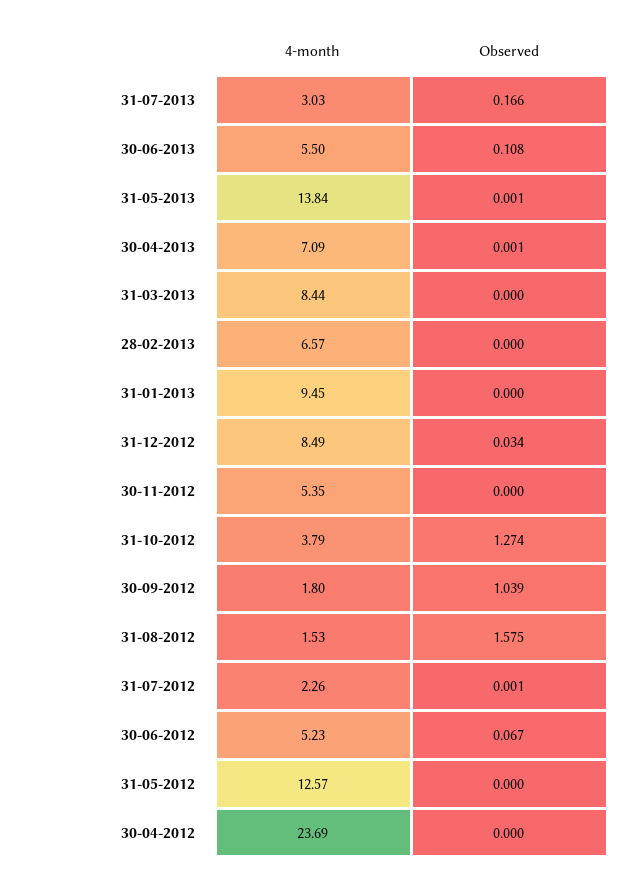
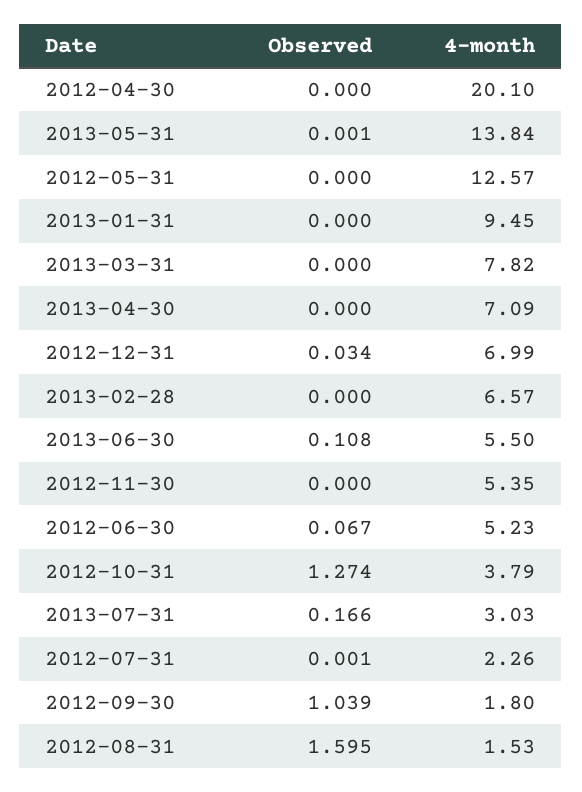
Observed, 30-04-2013: 0.001 -> 0
4-month, 31-03-2013: 8.44 -> 7.82
4-month, 31-12-2012: 8.49 -> 6.99
Observed, 31-08-2012: 1.575 -> 1.595
4-month, 30-04-2012: 23.69 -> 20.1

